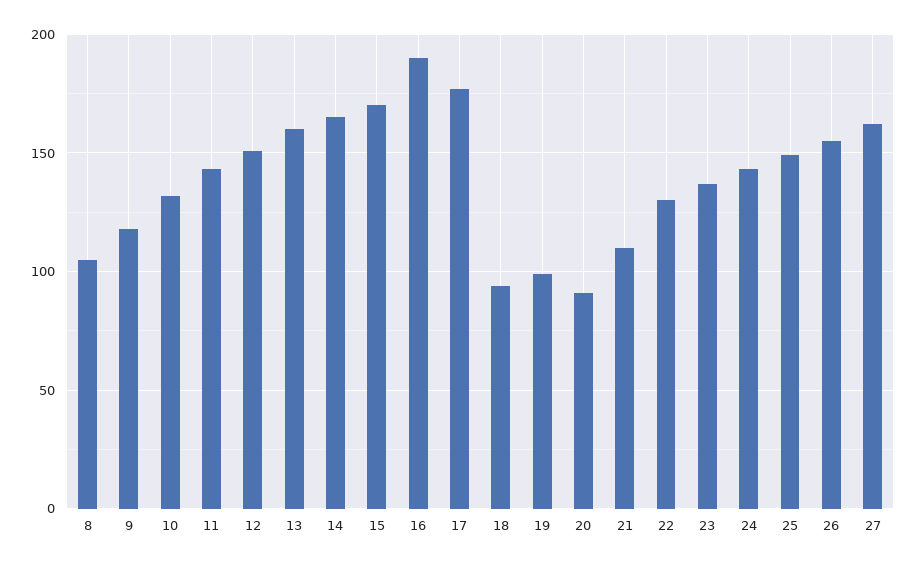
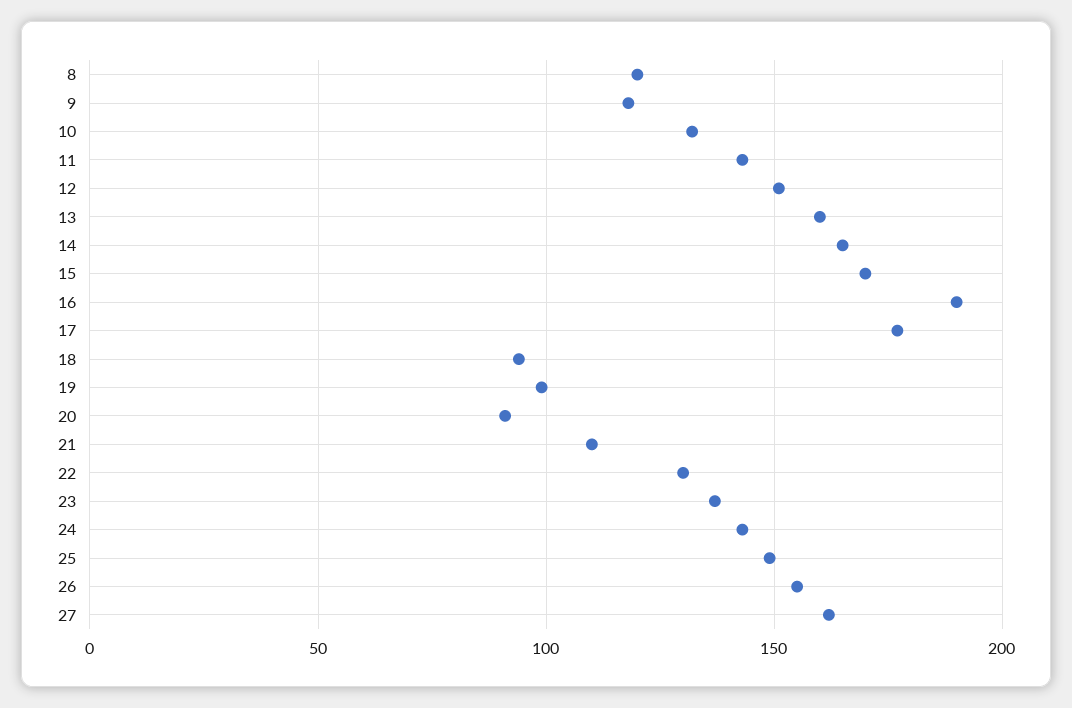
8: 105 -> 120

